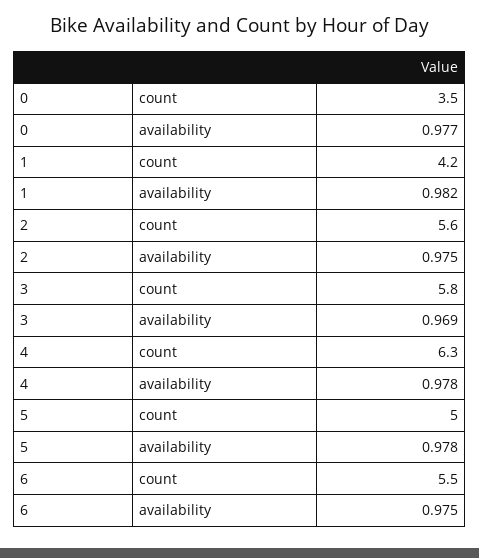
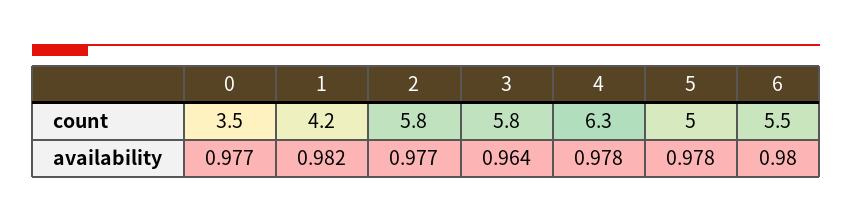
2, count: 5.6 -> 5.8
2, availability: 0.975 -> 0.977
3, availability: 0.969 -> 0.964
6, availability: 0.975 -> 0.98

